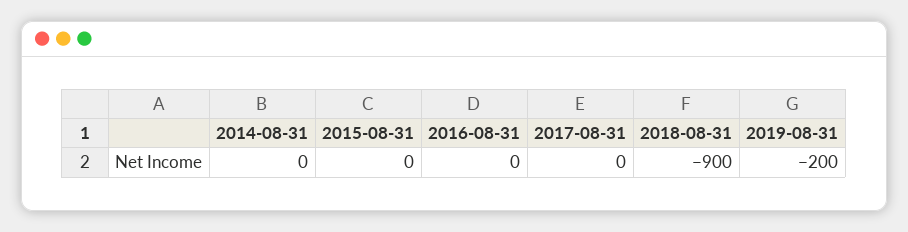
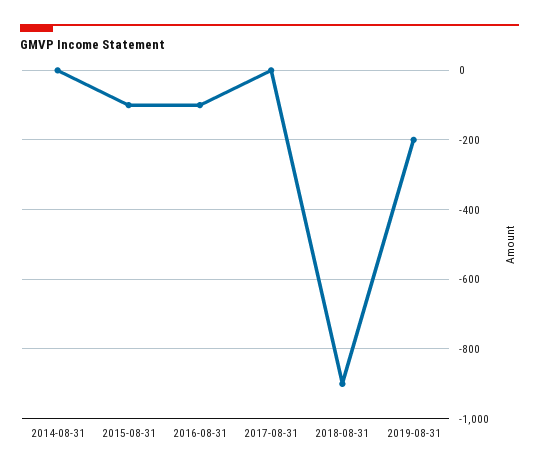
2015-08-31: 0 -> -100
2016-08-31: 0 -> -100

